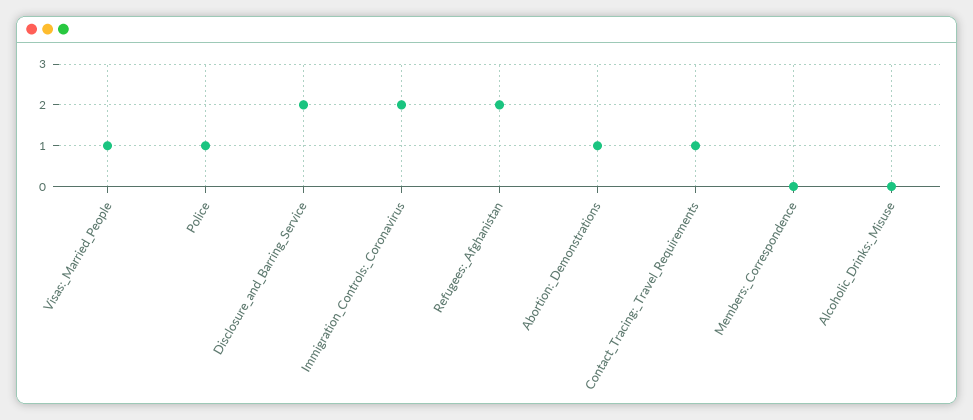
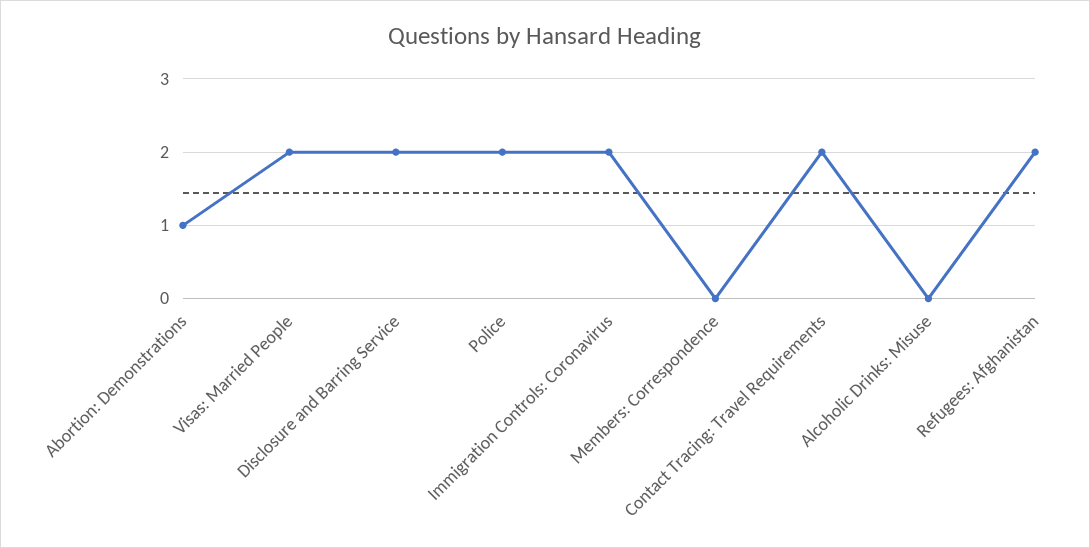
Visas:_Married_People: 1 -> 2
Police: 1 -> 2
Contact_Tracing:_Travel_Requirements: 1 -> 2

